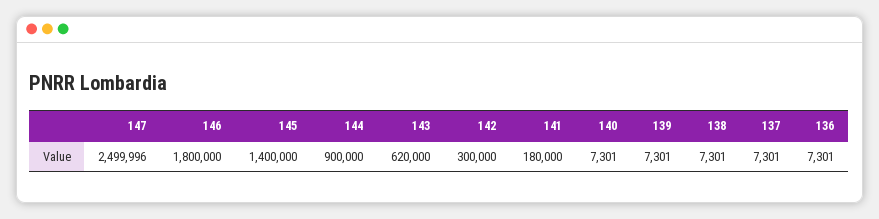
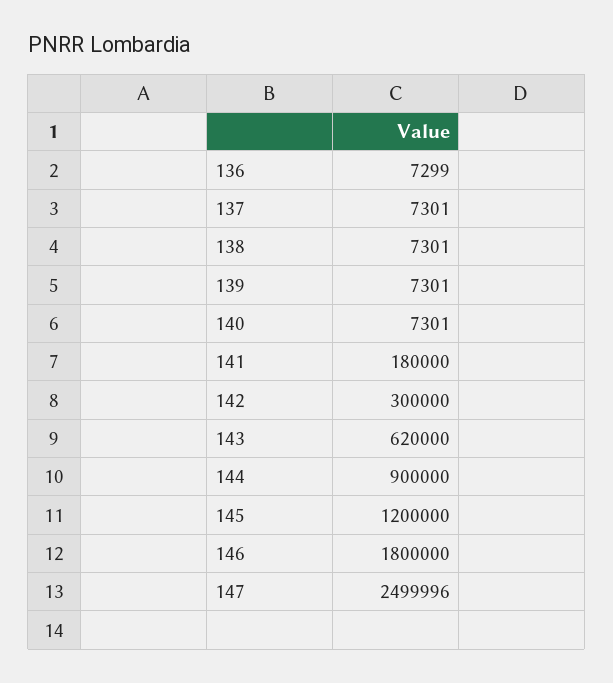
145: 1400000 -> 1200000
136: 7301 -> 7299

